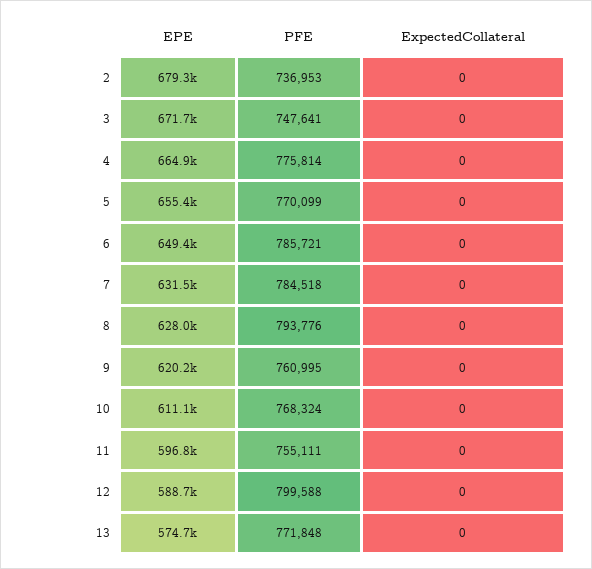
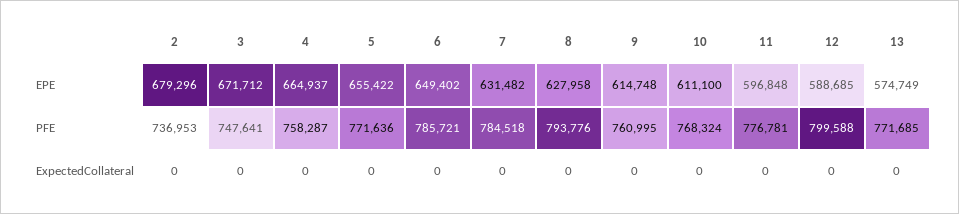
PFE, 4: 775814 -> 758287
PFE, 5: 770099 -> 771636
EPE, 9: 620200 -> 614748
PFE, 11: 755111 -> 776781
PFE, 13: 771848 -> 771685

